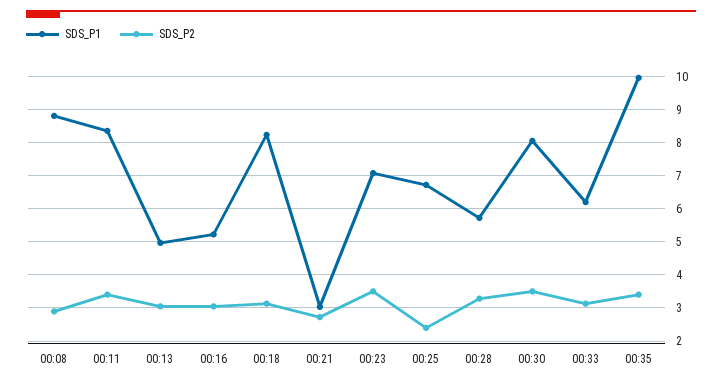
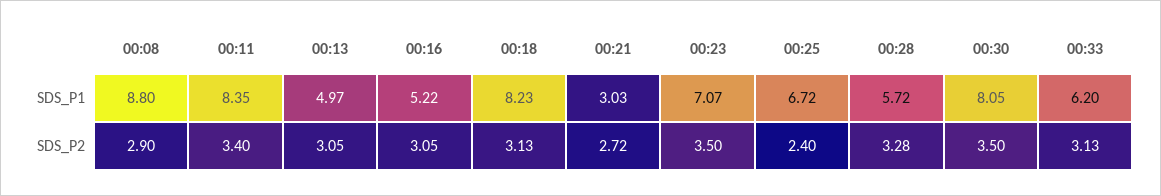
SDS_P1, 00:35: 10 -> none
SDS_P2, 00:35: 3.4 -> none

